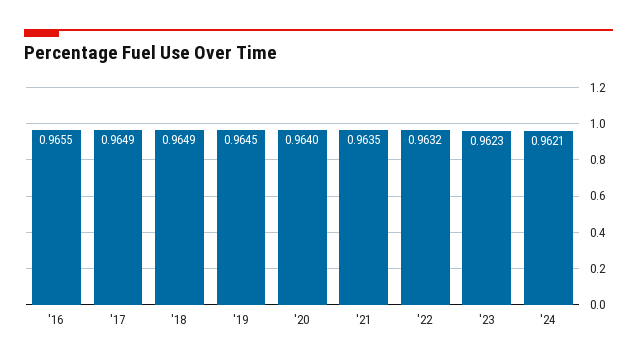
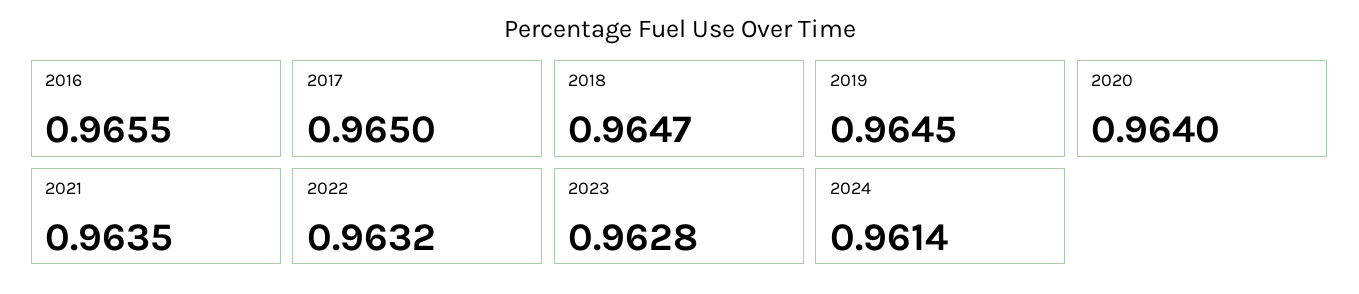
'17: 0.9649 -> 0.965
'18: 0.9649 -> 0.9647
'23: 0.9623 -> 0.9628
'24: 0.9621 -> 0.9614

